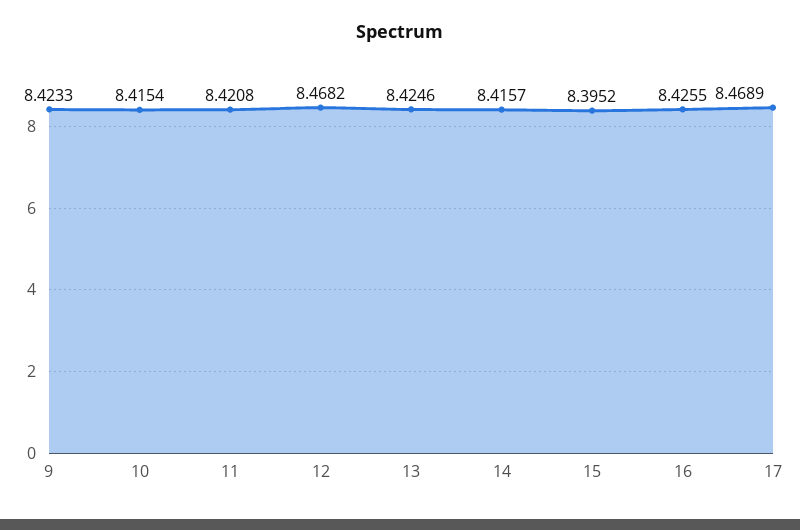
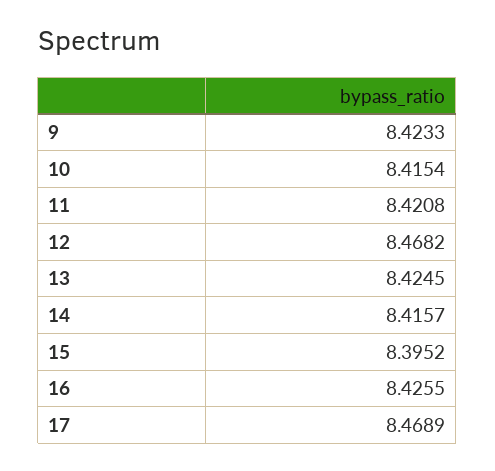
13: 8.4246 -> 8.4245

